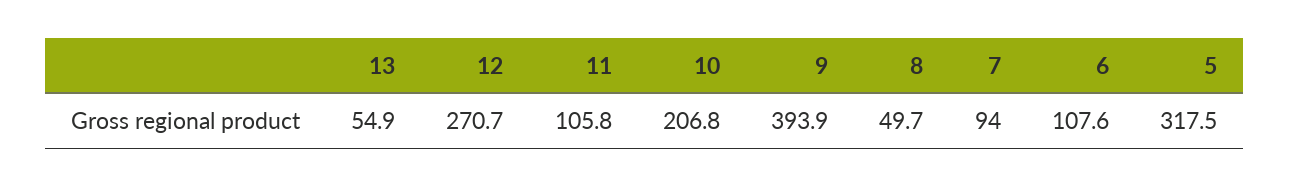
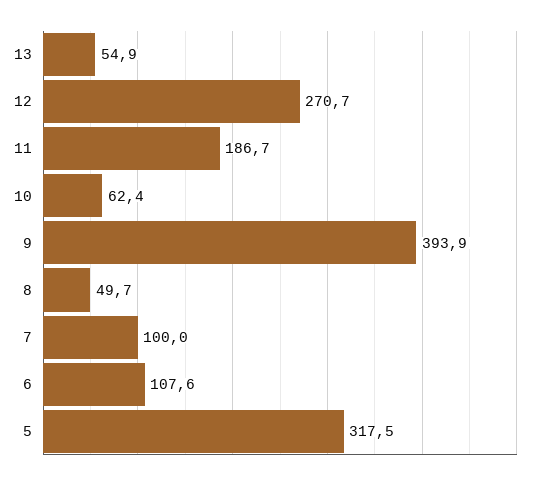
11: 105.8 -> 186.7
10: 206.8 -> 62.4
7: 94 -> 100

